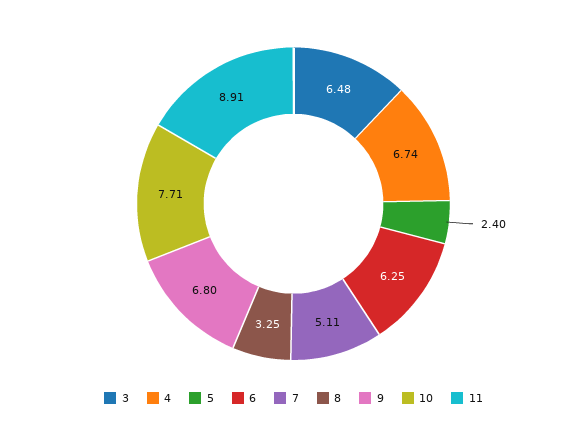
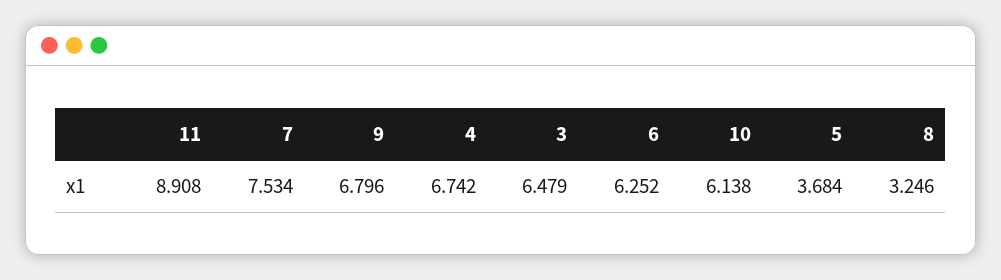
5: 2.4 -> 3.684
7: 5.11 -> 7.534
10: 7.71 -> 6.138

